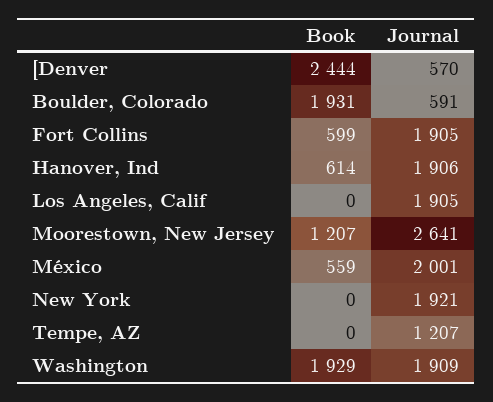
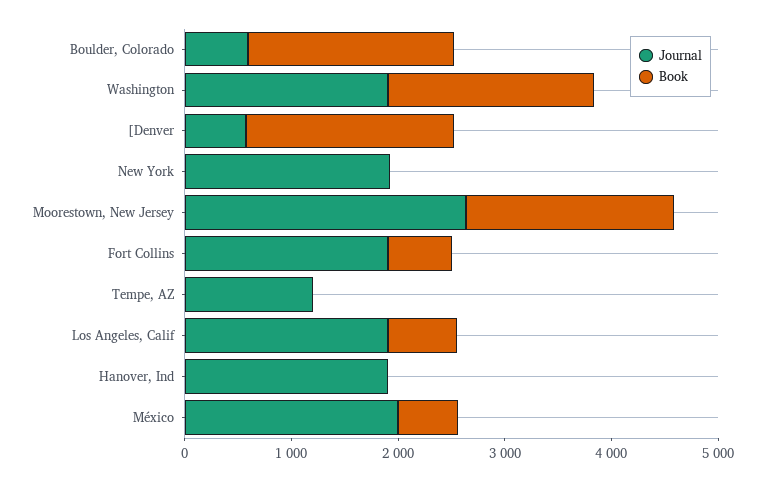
Book, [Denver: 2444 -> 2000
Book, Hanover, Ind: 614 -> 0
Book, Los Angeles, Calif: 0 -> 600
Book, Moorestown, New Jersey: 1207 -> 2000

